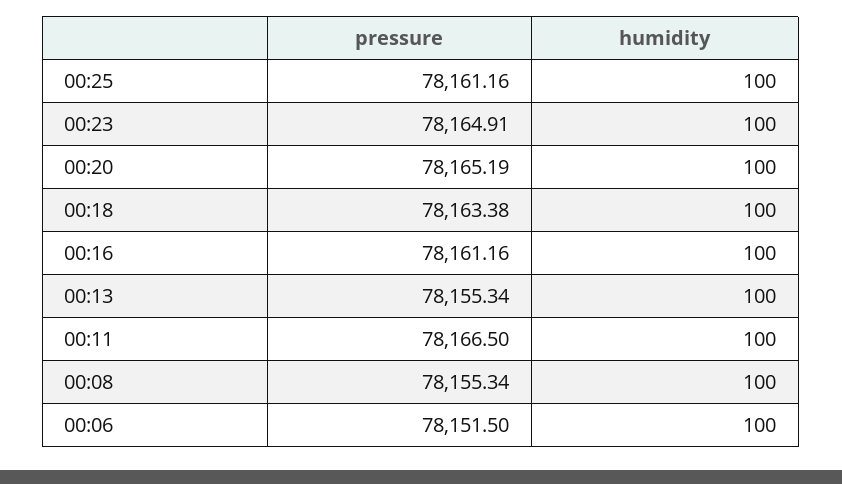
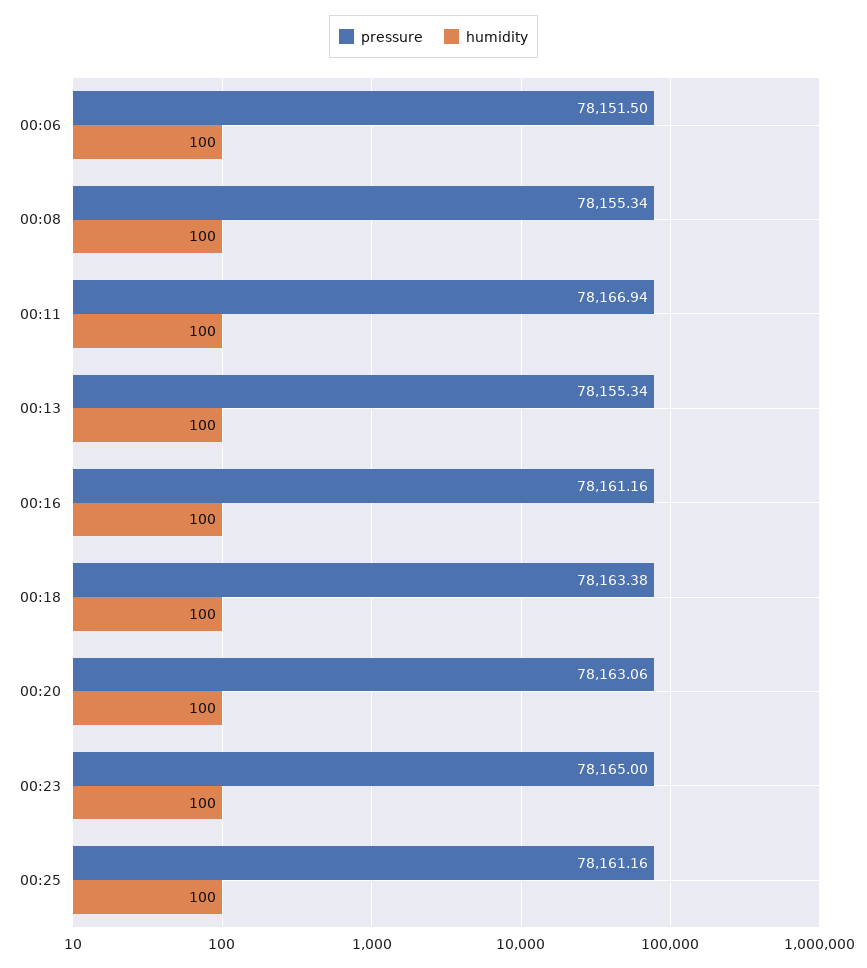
pressure, 00:23: 78164.91 -> 78165
pressure, 00:20: 78165.19 -> 78163.06
pressure, 00:11: 78166.5 -> 78166.94

